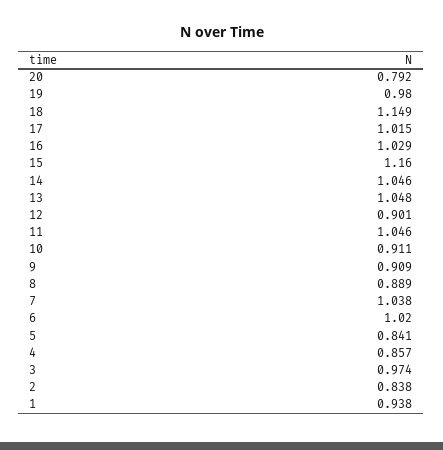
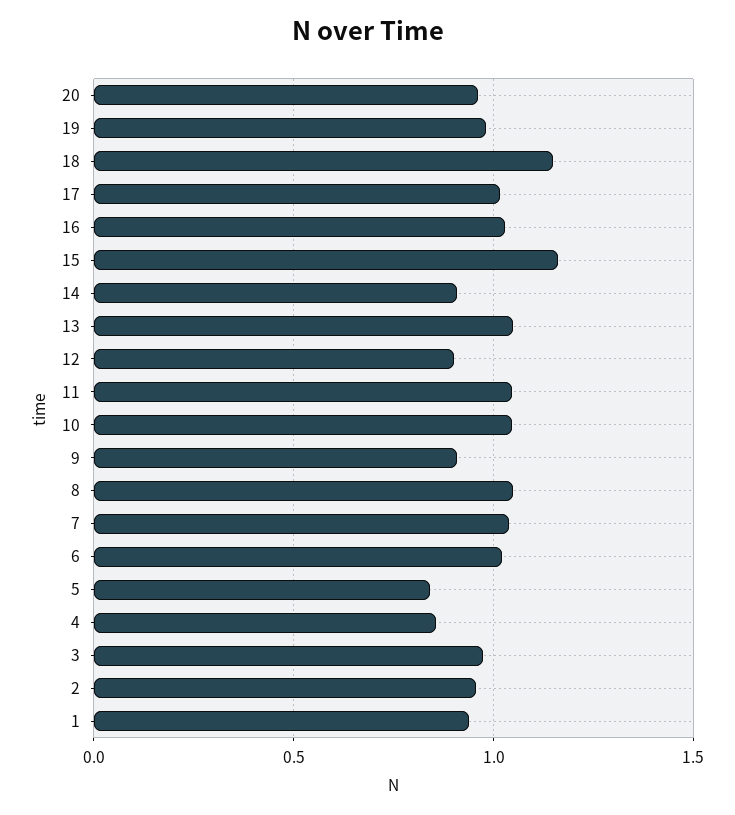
20: 0.792 -> 0.95
14: 1.046 -> 0.9
10: 0.911 -> 1.05
8: 0.889 -> 1.05
2: 0.838 -> 0.95

